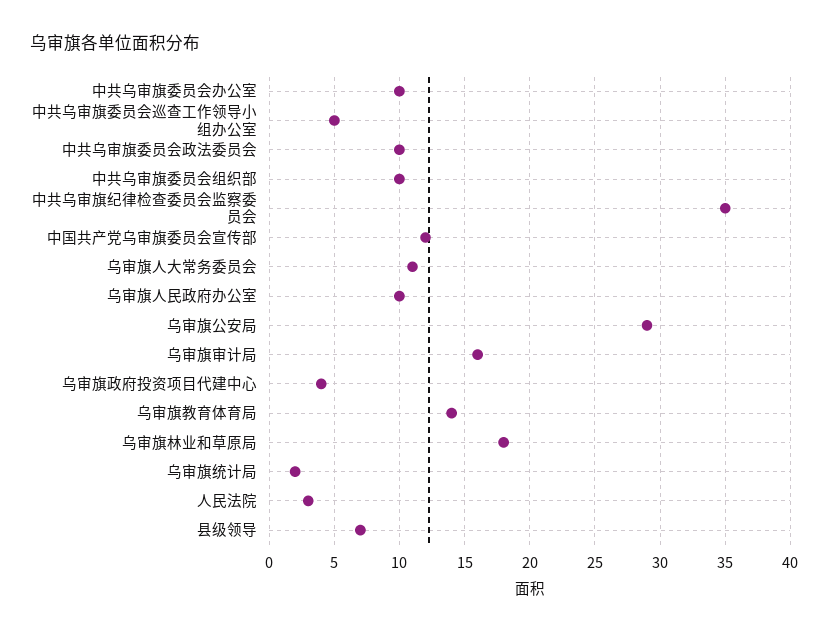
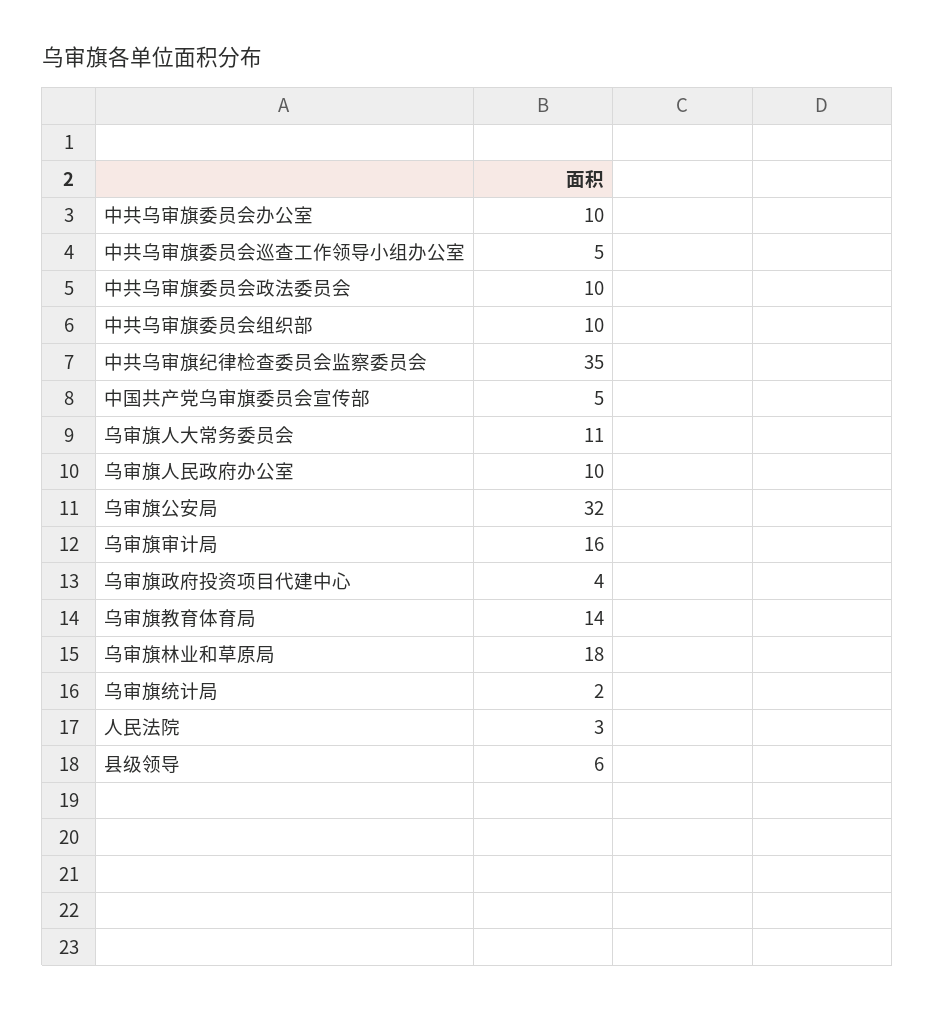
中国共产党乌审旗委员会宣传部: 12 -> 5
乌审旗公安局: 29 -> 32
县级领导: 7 -> 6

